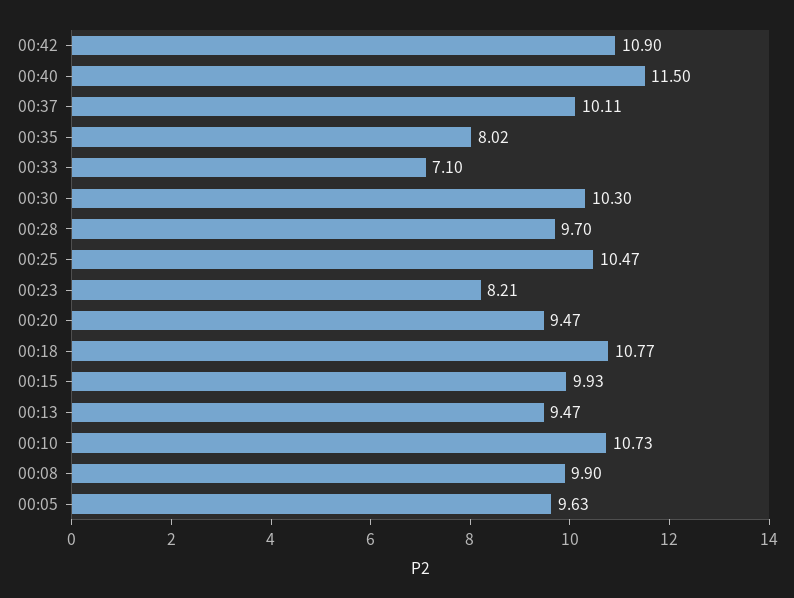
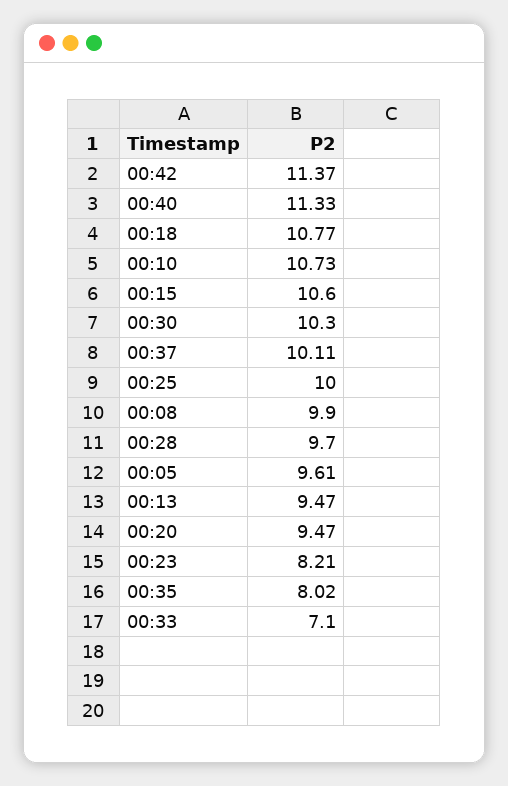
00:42: 10.9 -> 11.37
00:40: 11.5 -> 11.33
00:25: 10.47 -> 10
00:15: 9.93 -> 10.6
00:05: 9.63 -> 9.61

